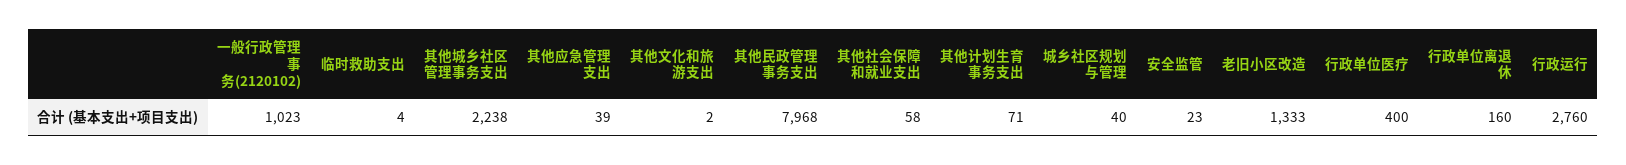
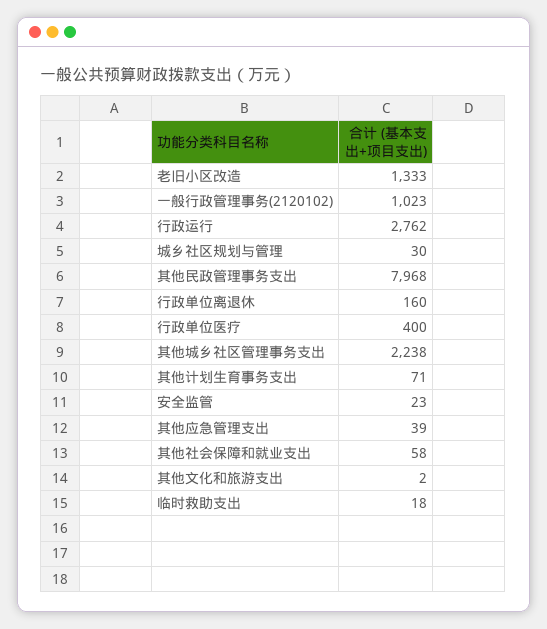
临时救助支出: 4 -> 18
城乡社区规划与管理: 40 -> 30
行政运行: 2760 -> 2762

